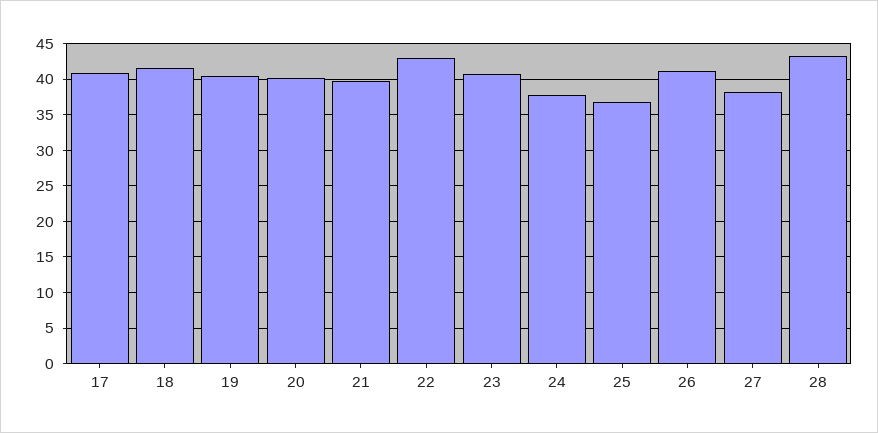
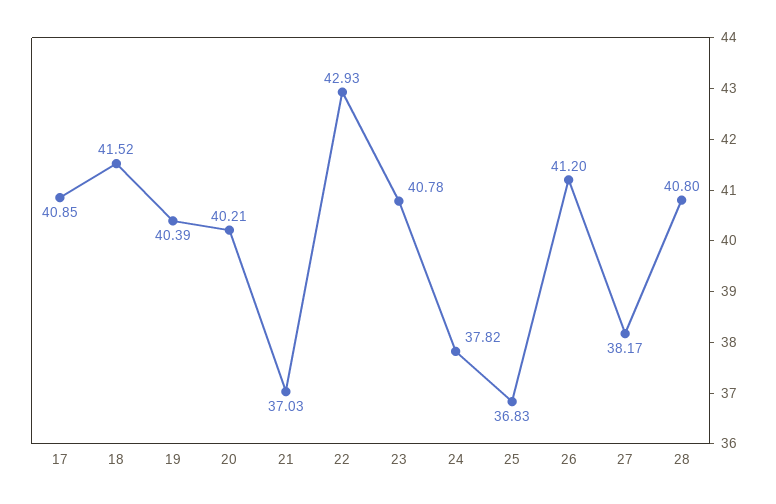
21: 40 -> 37.03
28: 43 -> 40.8

